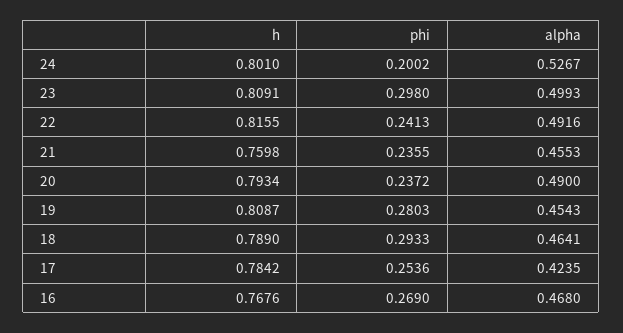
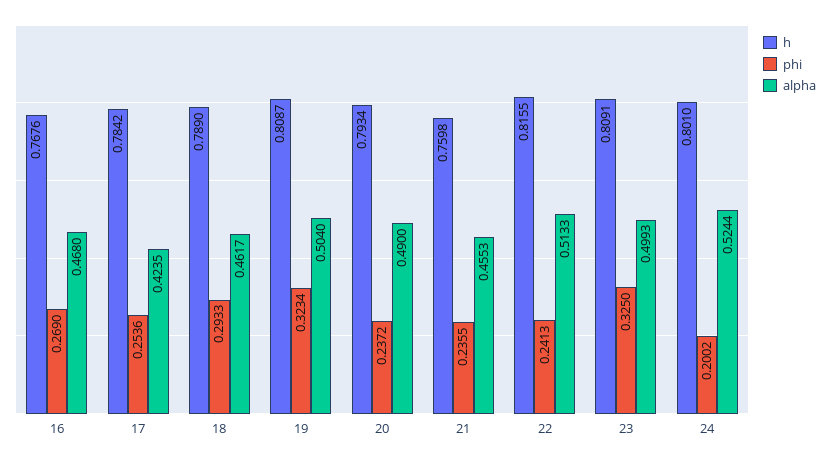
alpha, 24: 0.5267 -> 0.5244
phi, 23: 0.298 -> 0.325
alpha, 22: 0.4916 -> 0.5133
phi, 19: 0.2803 -> 0.3234
alpha, 19: 0.4543 -> 0.504
alpha, 18: 0.4641 -> 0.4617

